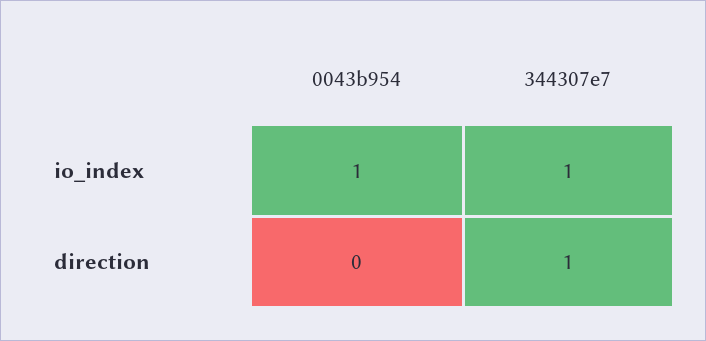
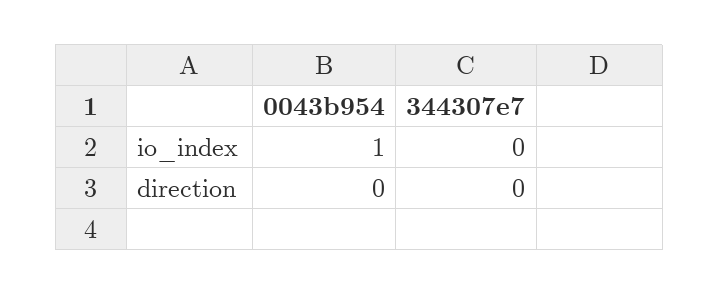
344307e7, io_index: 1 -> 0
344307e7, direction: 1 -> 0

